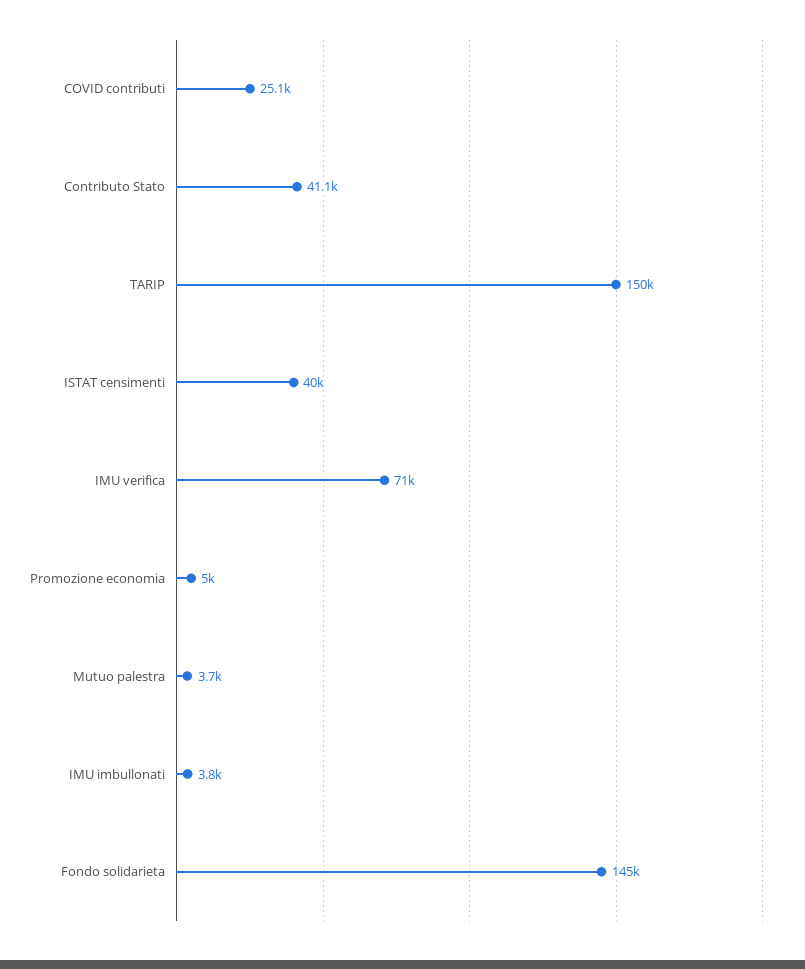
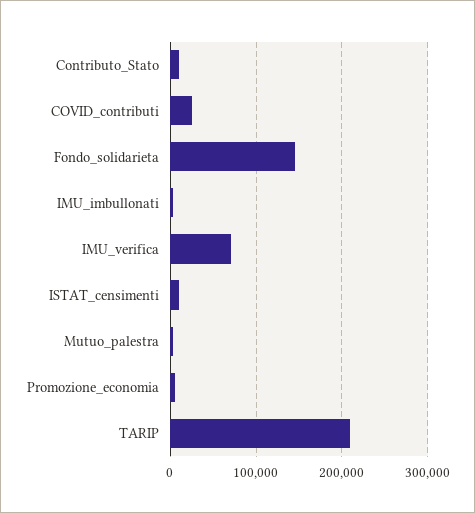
Contributo Stato: 41100 -> 10000
TARIP: 150000 -> 210000
ISTAT censimenti: 40000 -> 10000

